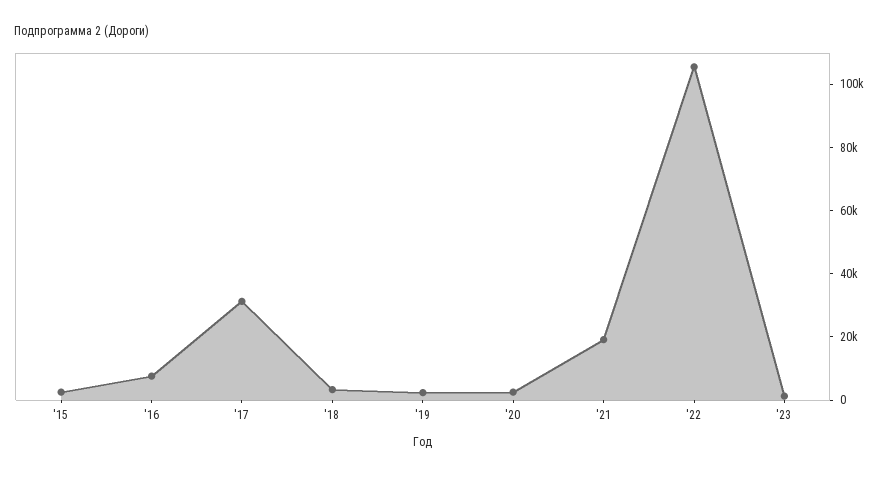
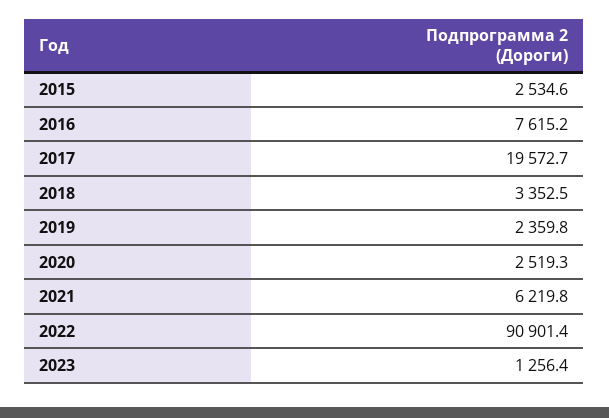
'17: 30000 -> 19572.7
'21: 20000 -> 6219.8
'22: 105000 -> 90901.4

